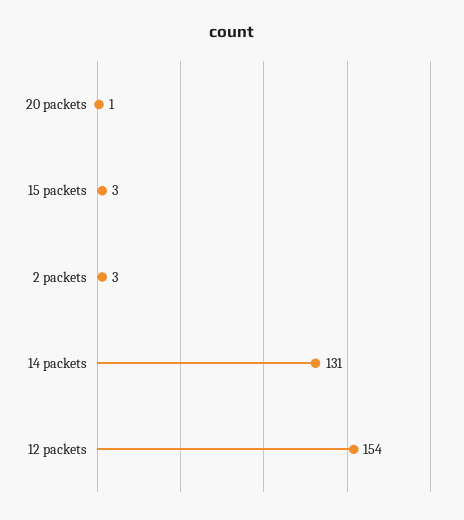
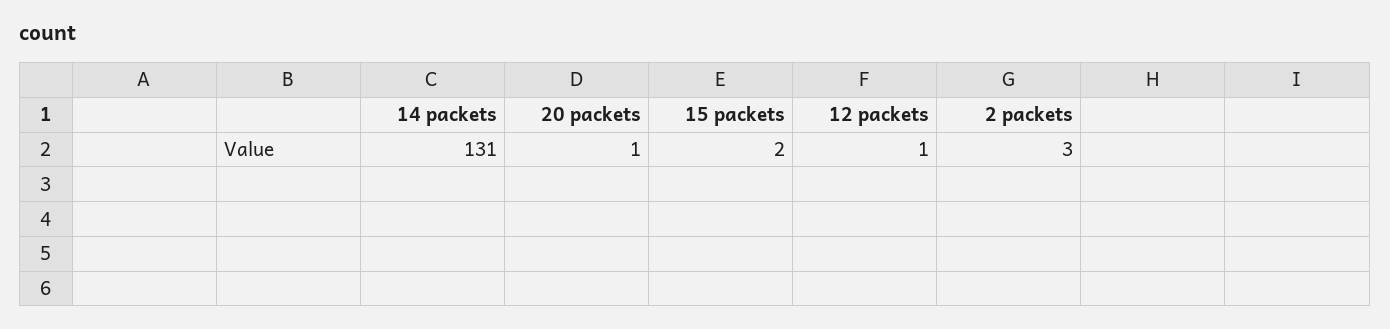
15 packets: 3 -> 2
12 packets: 154 -> 1

